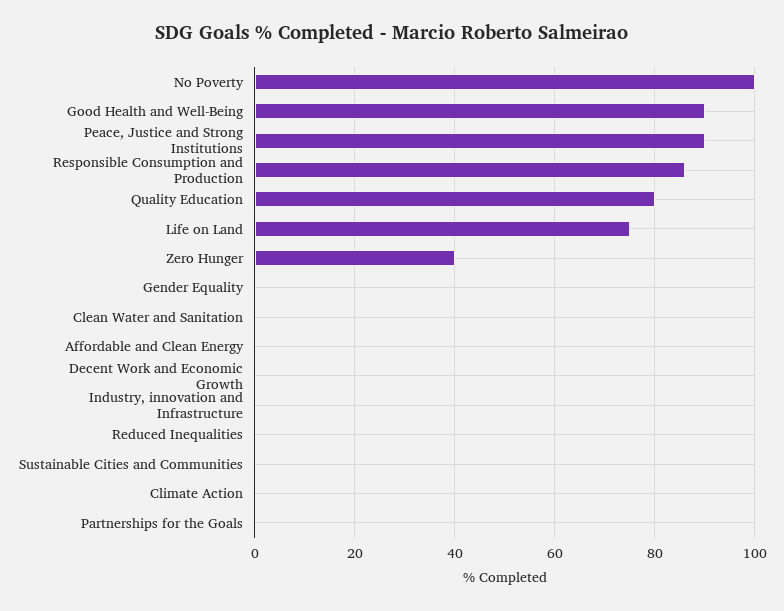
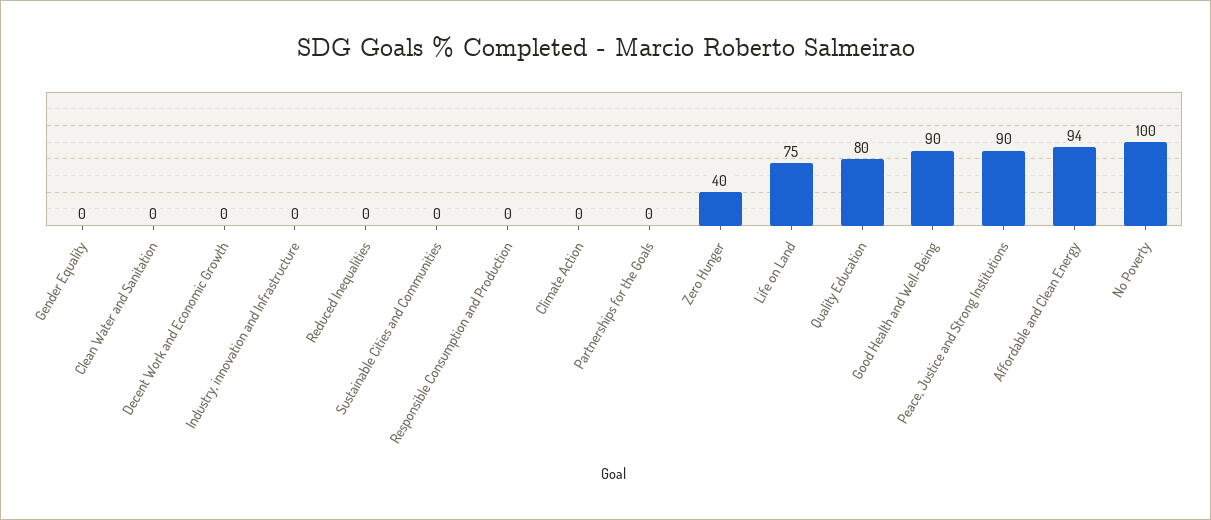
Responsible Consumption and Production: 85 -> 0
Affordable and Clean Energy: 0 -> 94

